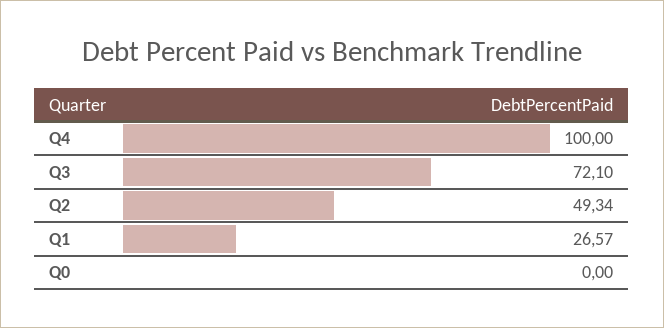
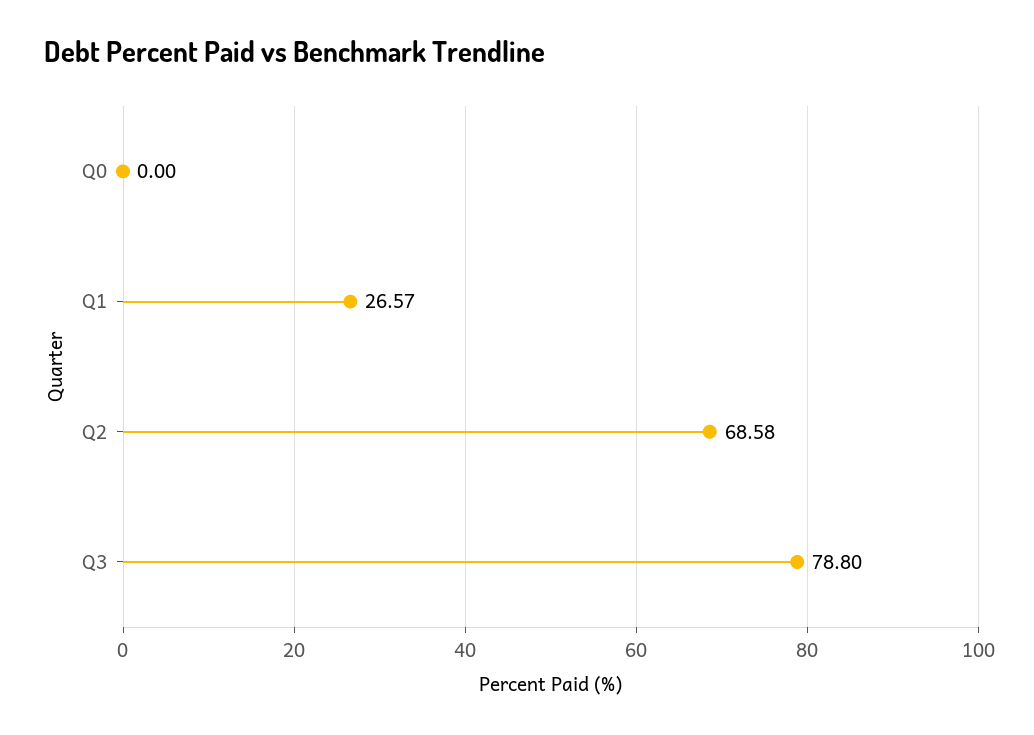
Q4: 100 -> none
Q3: 72.1 -> 78.8
Q2: 49.34 -> 68.58

